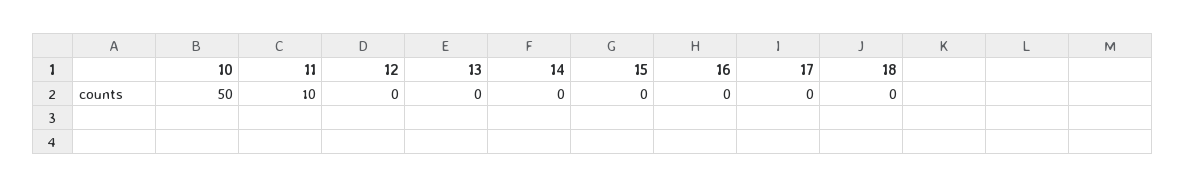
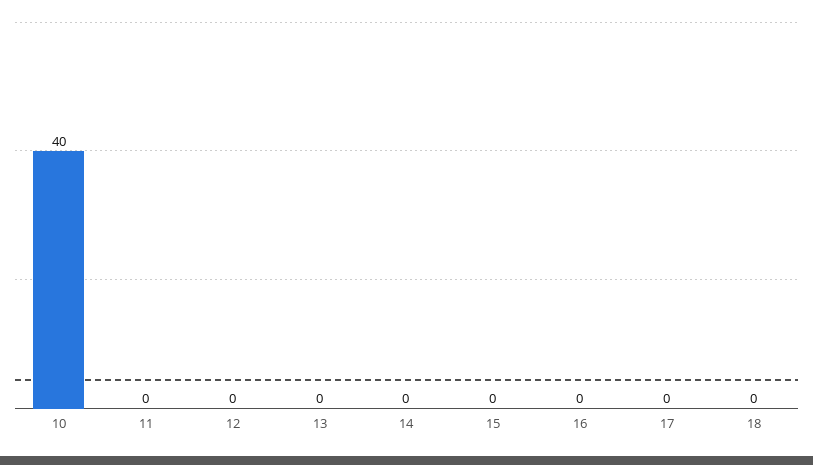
10: 50 -> 40
11: 10 -> 0

